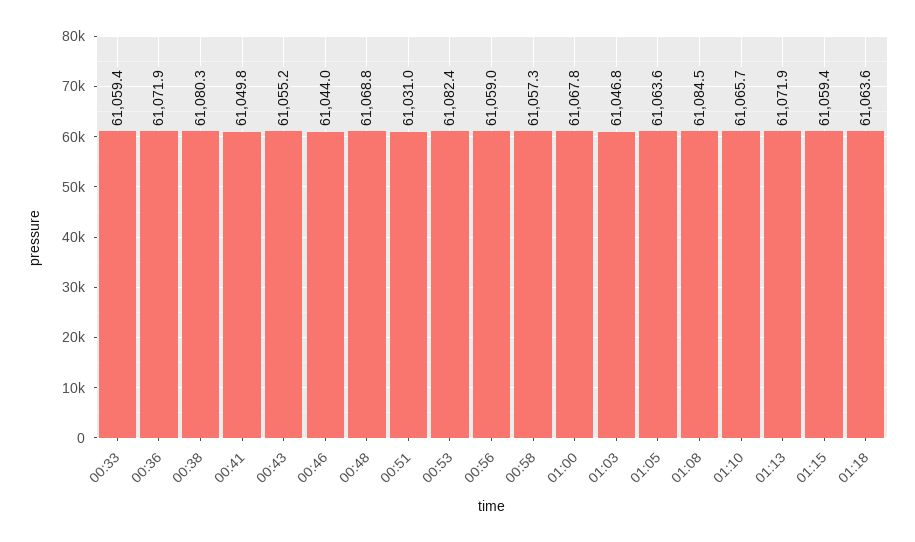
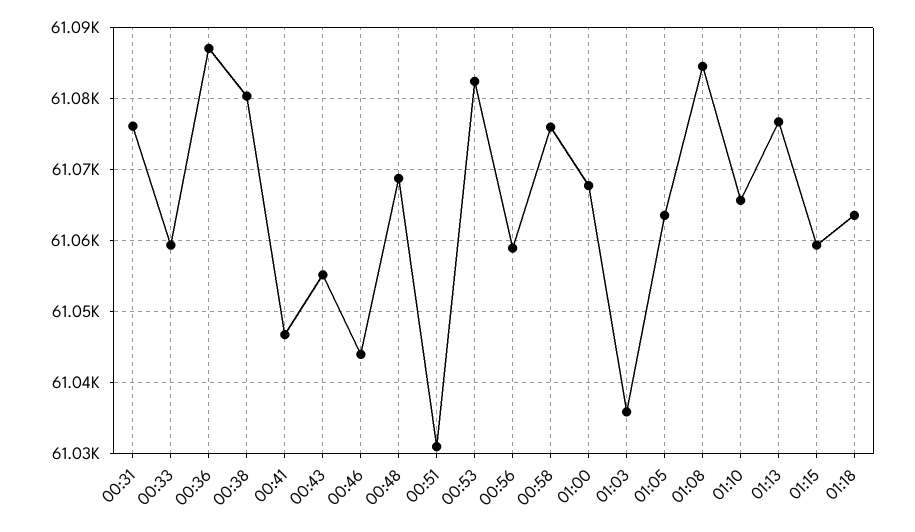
00:36: 61071.9 -> 61087
00:41: 61049.8 -> 61047
00:58: 61057.3 -> 61076
01:03: 61046.8 -> 61036
01:13: 61071.9 -> 61077
00:31: none -> 61076

